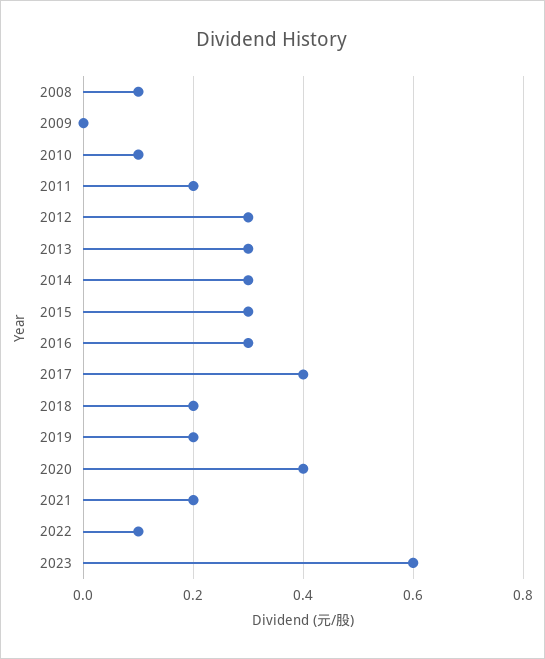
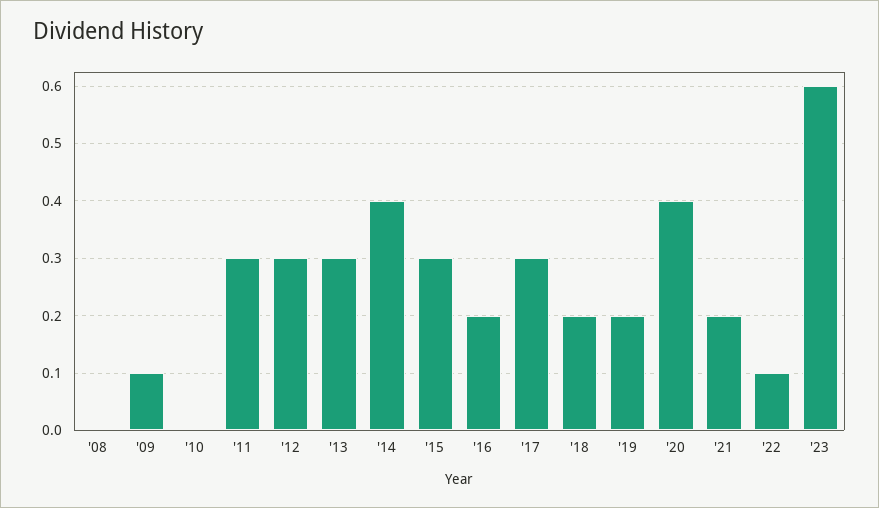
2008: 0.1 -> 0
2009: 0 -> 0.1
2010: 0.1 -> 0
2011: 0.2 -> 0.3
2014: 0.3 -> 0.4
2016: 0.3 -> 0.2
2017: 0.4 -> 0.3

